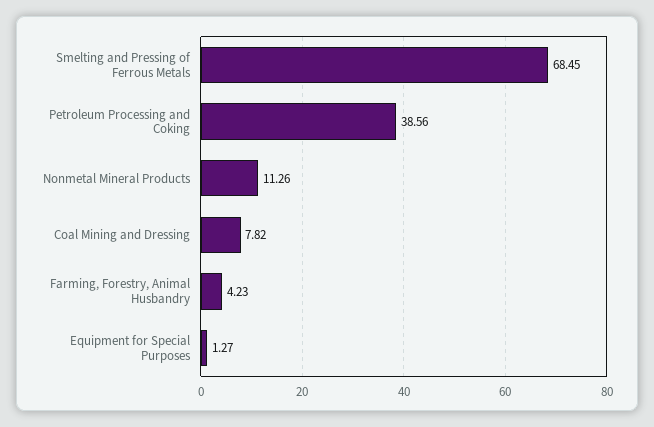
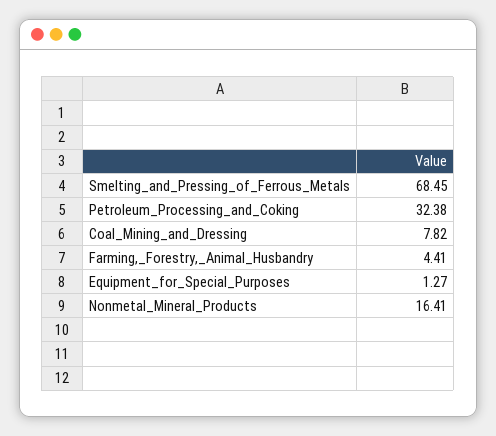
Petroleum Processing and Coking: 38.56 -> 32.38
Nonmetal Mineral Products: 11.26 -> 16.41
Farming, Forestry, Animal Husbandry: 4.23 -> 4.41

